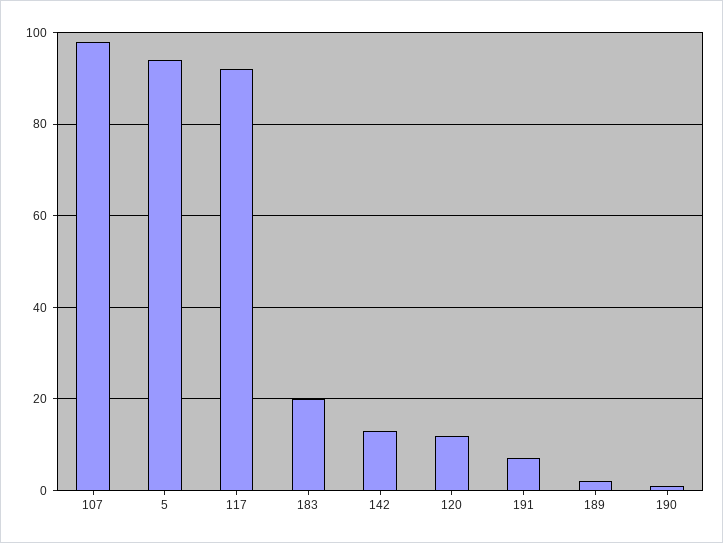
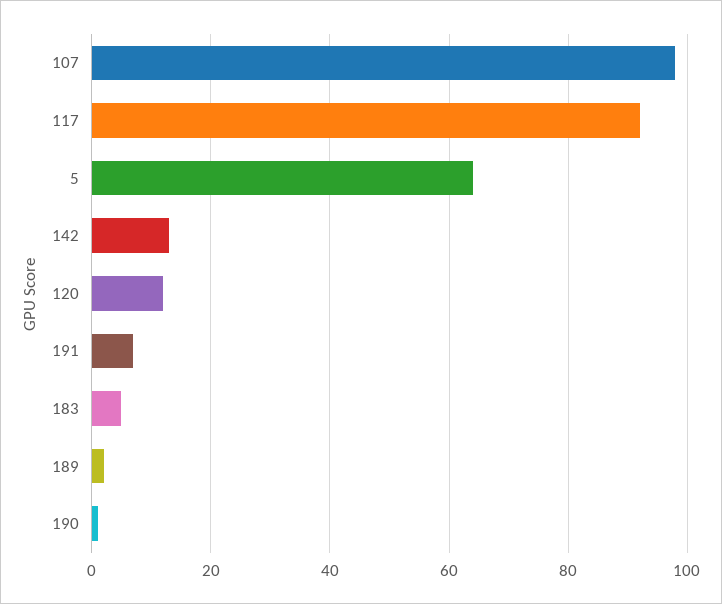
5: 95 -> 65
183: 20 -> 5

